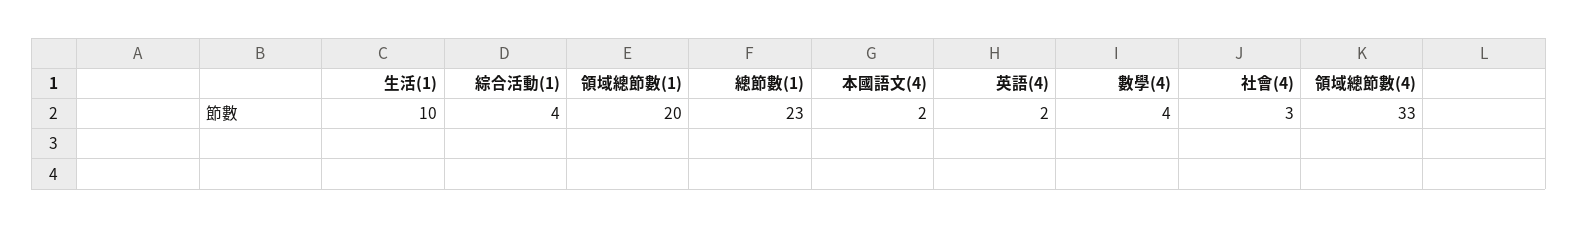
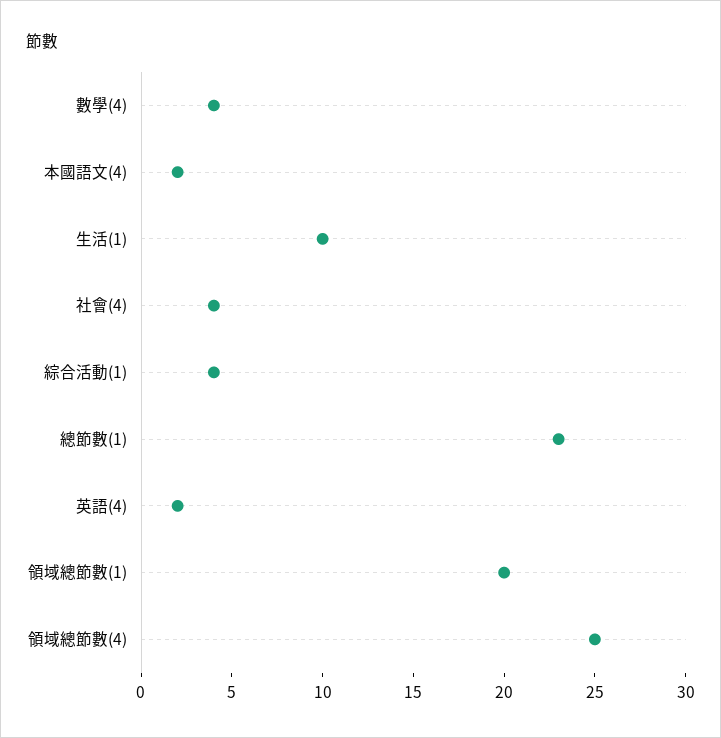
社會(4): 3 -> 4
領域總節數(4): 33 -> 25

